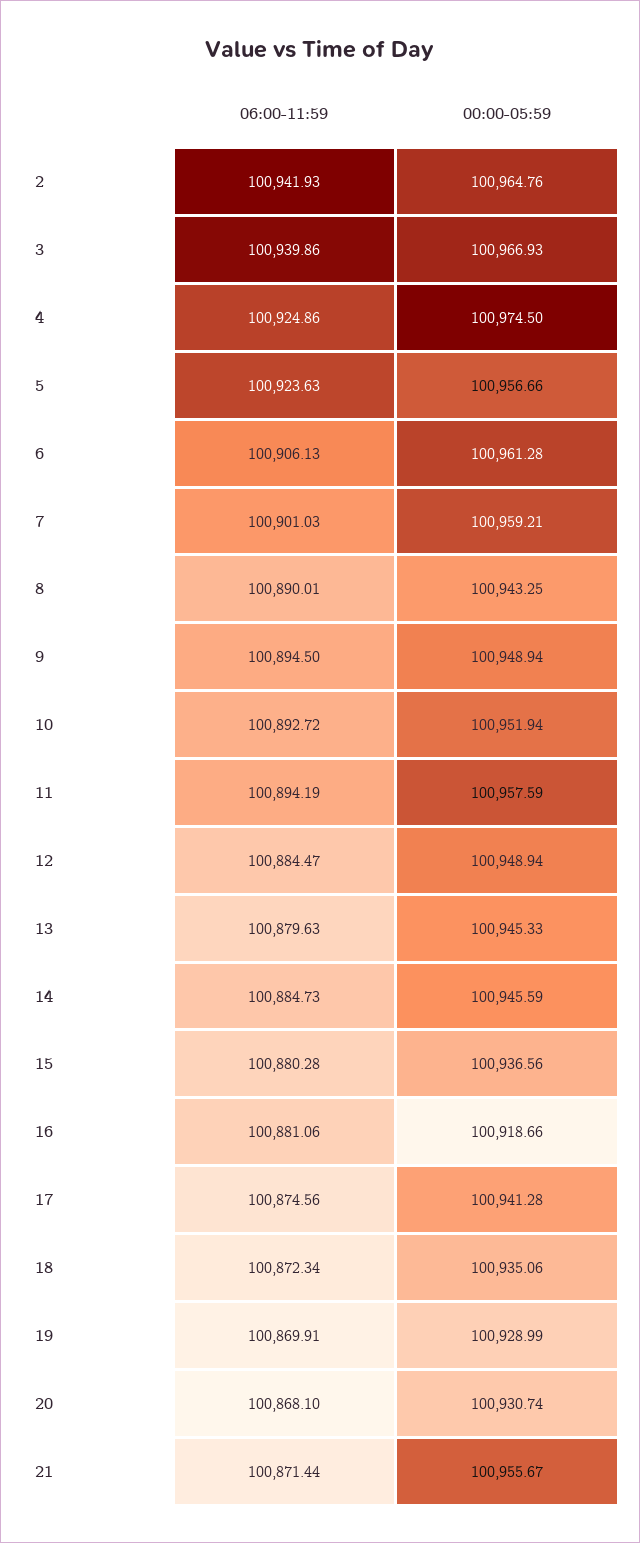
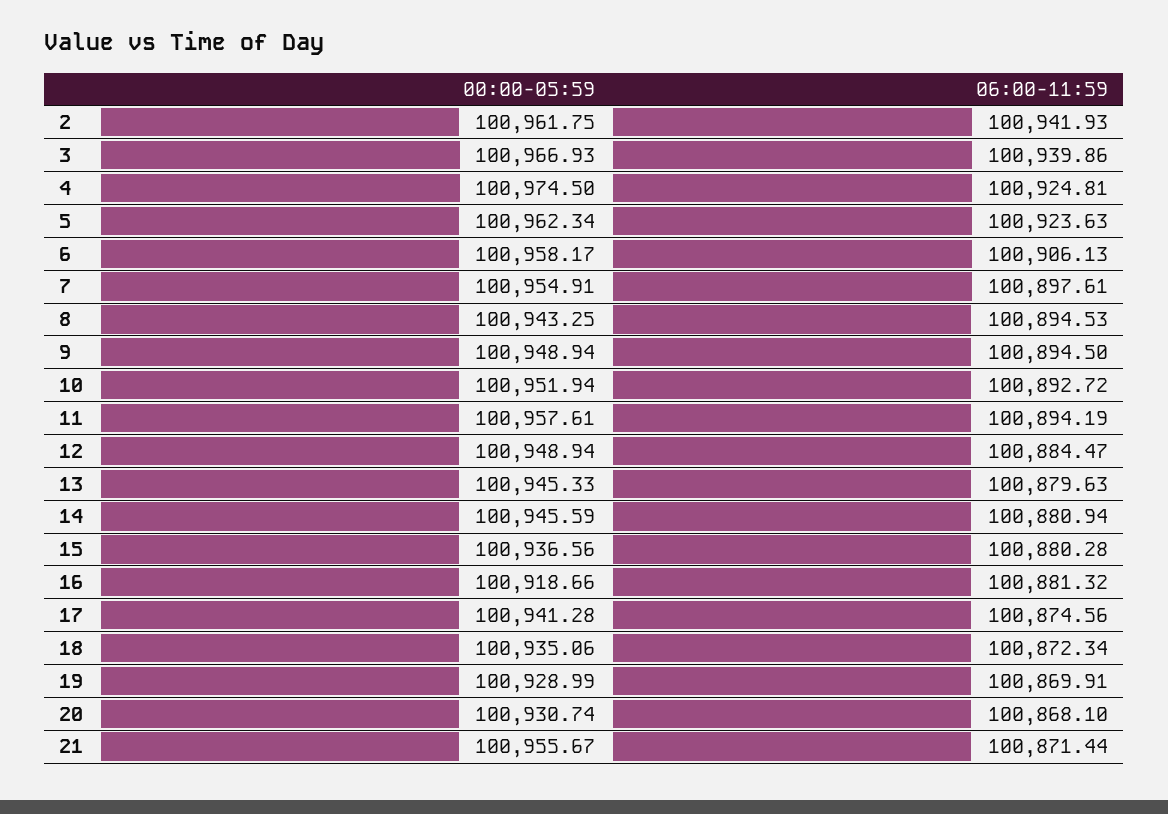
00:00-05:59, 2: 100964.76 -> 100961.75
06:00-11:59, 4: 100924.86 -> 100924.81
00:00-05:59, 5: 100956.66 -> 100962.34
00:00-05:59, 6: 100961.28 -> 100958.17
06:00-11:59, 7: 100901.03 -> 100897.61
00:00-05:59, 7: 100959.21 -> 100954.91
06:00-11:59, 8: 100890.01 -> 100894.53
00:00-05:59, 11: 100957.59 -> 100957.61
06:00-11:59, 14: 100884.73 -> 100880.94
06:00-11:59, 16: 100881.06 -> 100881.32

